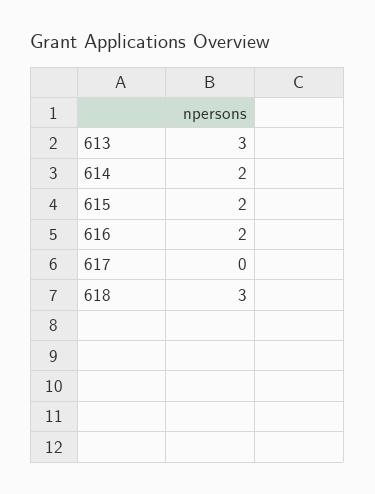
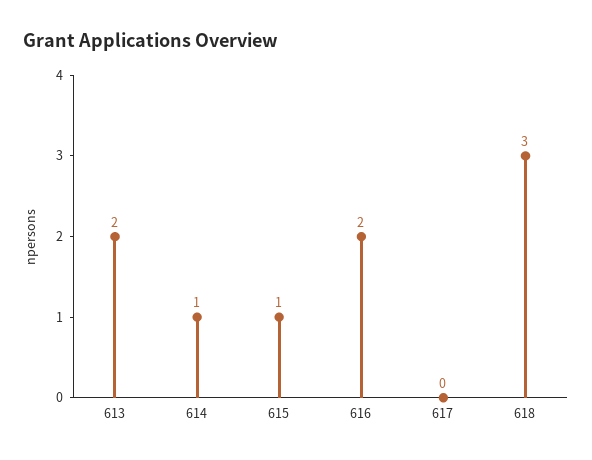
613: 3 -> 2
614: 2 -> 1
615: 2 -> 1

